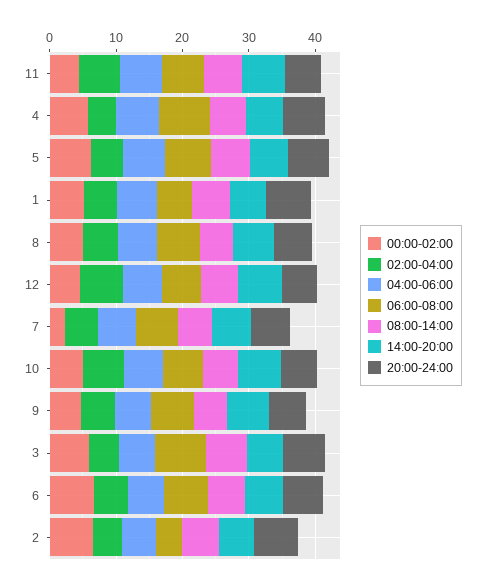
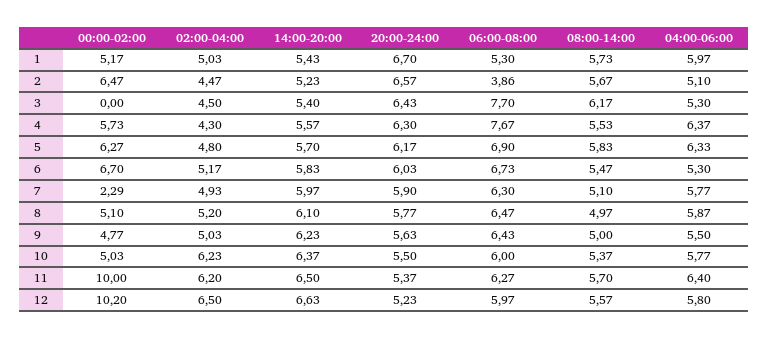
00:00-02:00, 11: 4 -> 10
00:00-02:00, 12: 4 -> 10.2
00:00-02:00, 3: 6 -> 0

